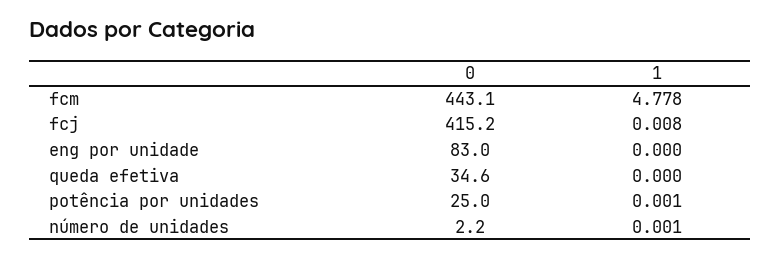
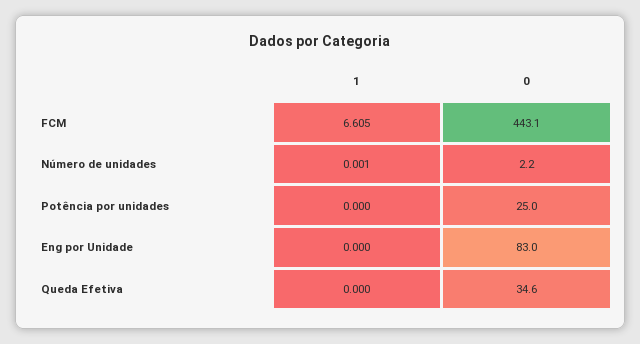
1, fcm: 4.778 -> 6.605
0, fcj: 415.2 -> none
1, fcj: 0.008 -> none
1, potência por unidades: 0.001 -> 0

